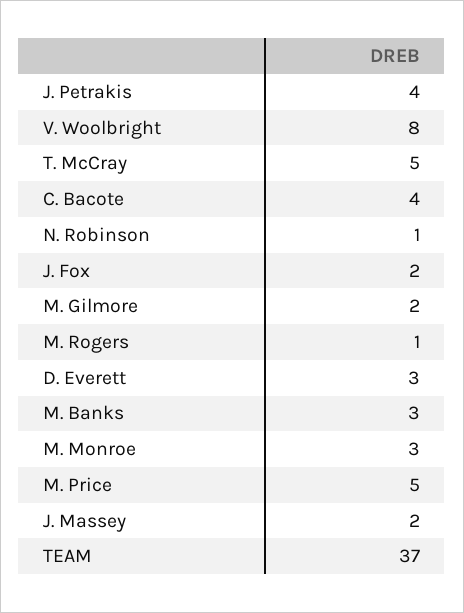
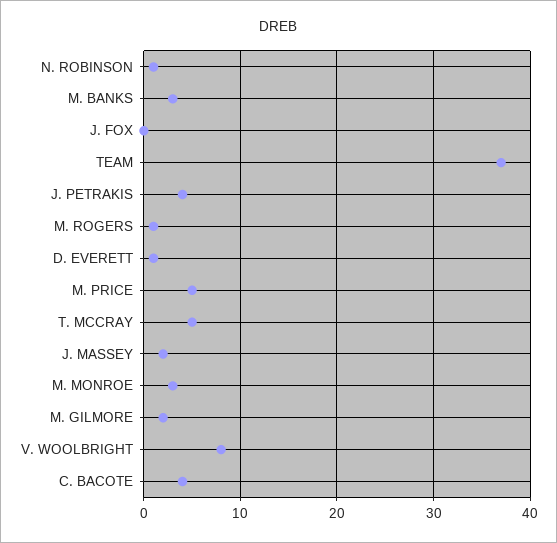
J. Fox: 2 -> 0
D. Everett: 3 -> 1

